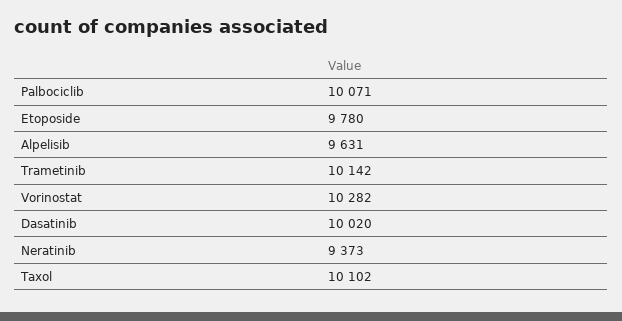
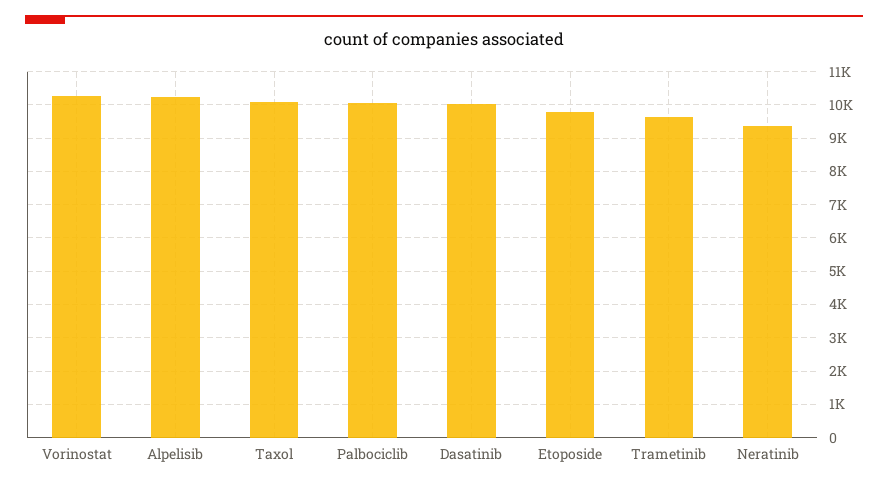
Alpelisib: 9631 -> 10200
Trametinib: 10142 -> 9600

